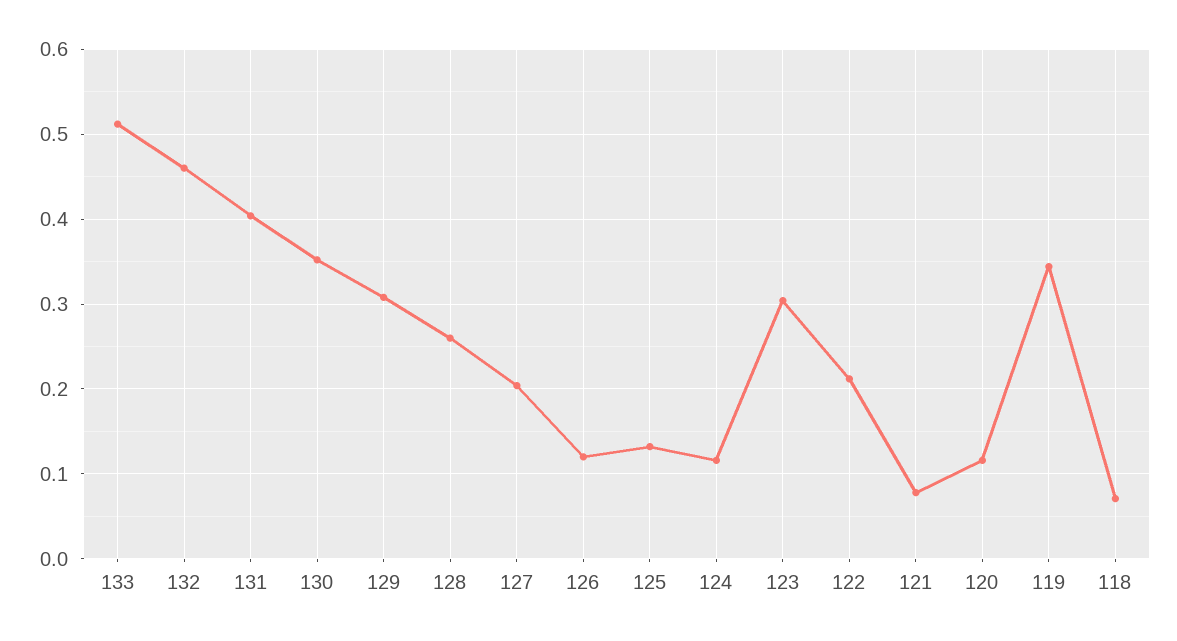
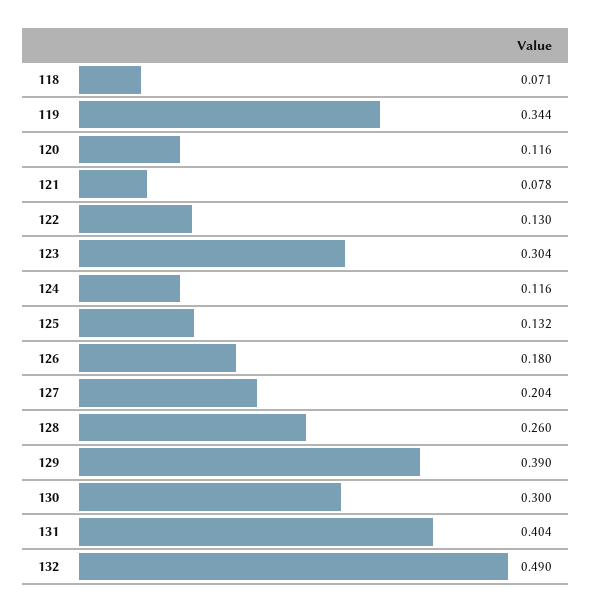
133: 0.51 -> none
132: 0.46 -> 0.49
130: 0.35 -> 0.3
129: 0.31 -> 0.39
126: 0.12 -> 0.18
122: 0.21 -> 0.13

